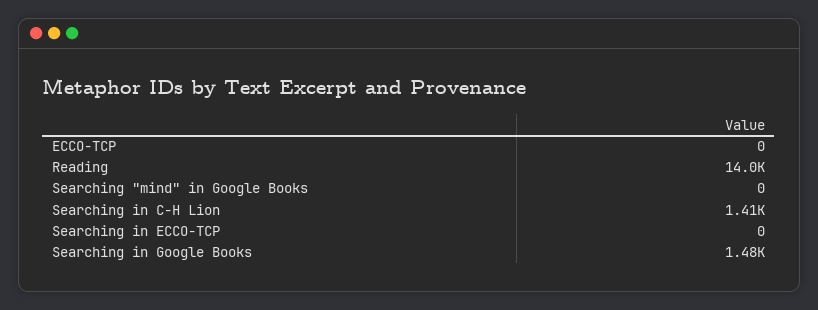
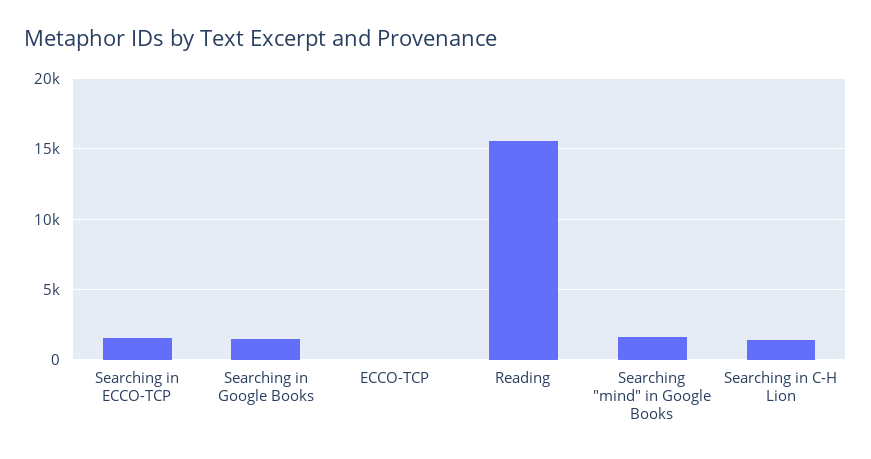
Reading: 14000 -> 15500
Searching "mind" in Google Books: 0 -> 1500
Searching in ECCO-TCP: 0 -> 1500

